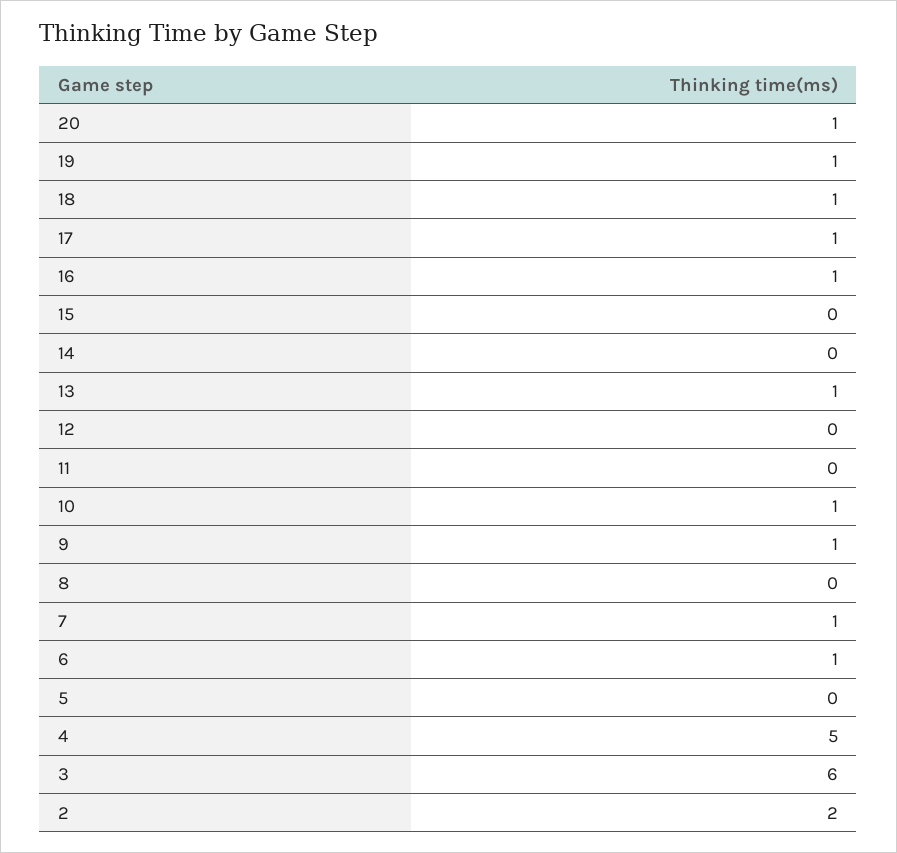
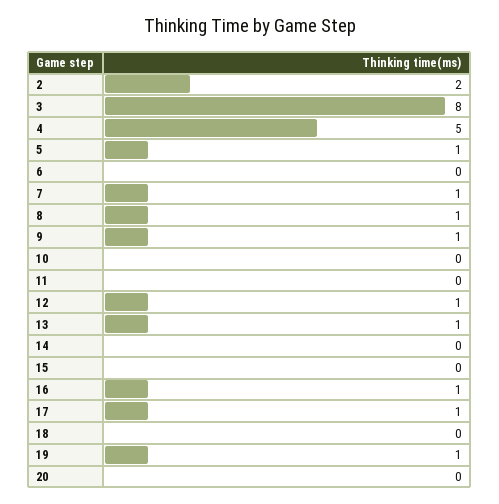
20: 1 -> 0
18: 1 -> 0
12: 0 -> 1
10: 1 -> 0
8: 0 -> 1
6: 1 -> 0
5: 0 -> 1
3: 6 -> 8

